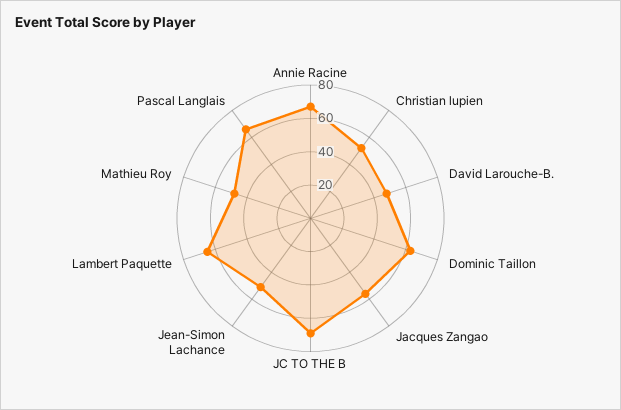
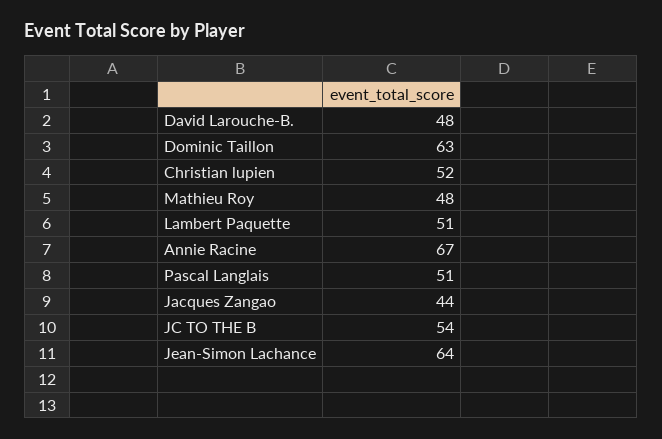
Jacques Zangao: 55 -> 44
JC TO THE B: 70 -> 54
Jean-Simon Lachance: 50 -> 64
Lambert Paquette: 65 -> 51
Pascal Langlais: 65 -> 51

